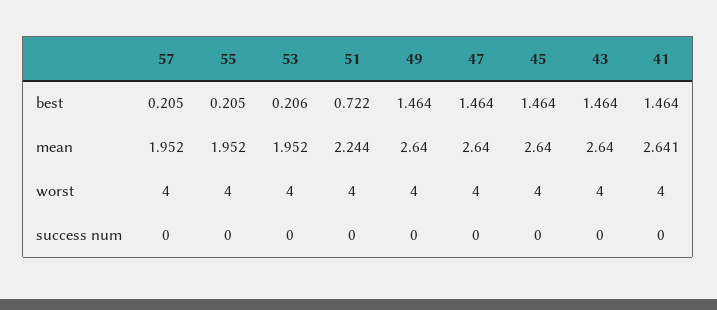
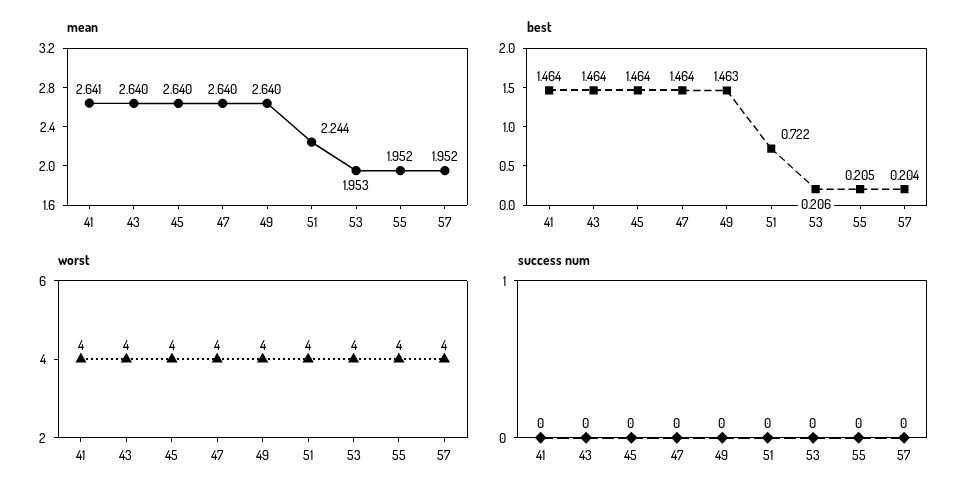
best, 57: 0.205 -> 0.204
best, 49: 1.464 -> 1.463
mean, 53: 1.952 -> 1.953

